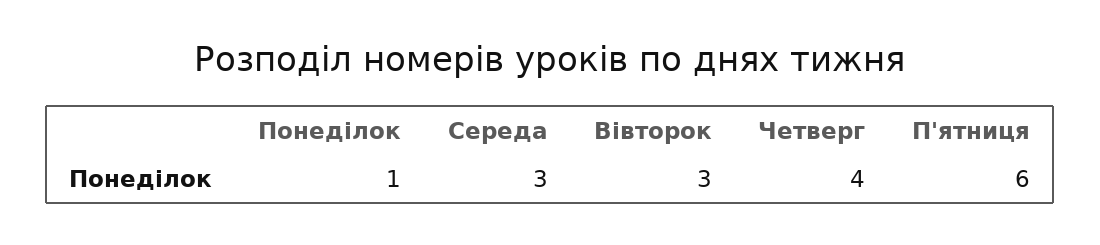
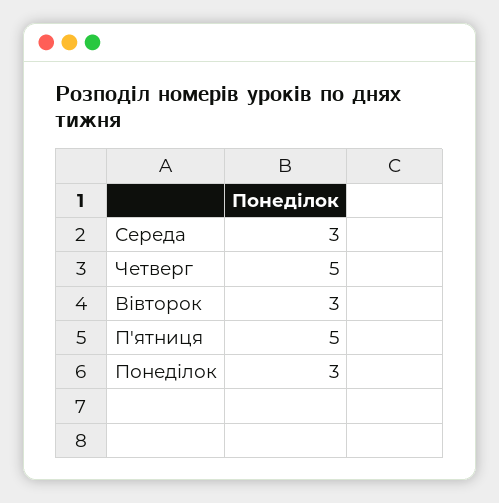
Понеділок: 1 -> 3
Четверг: 4 -> 5
П'ятниця: 6 -> 5

